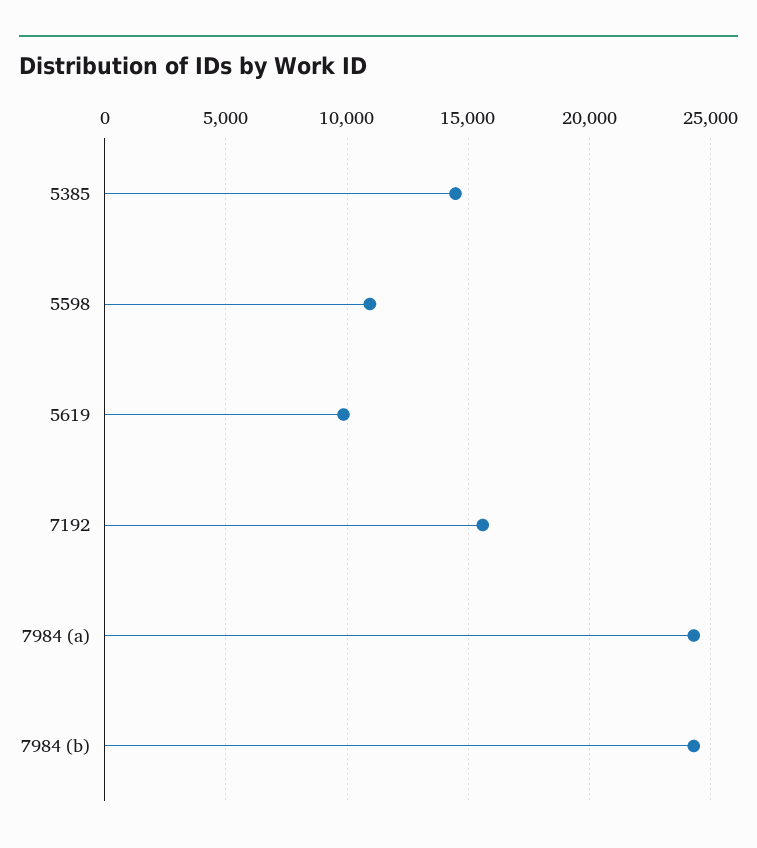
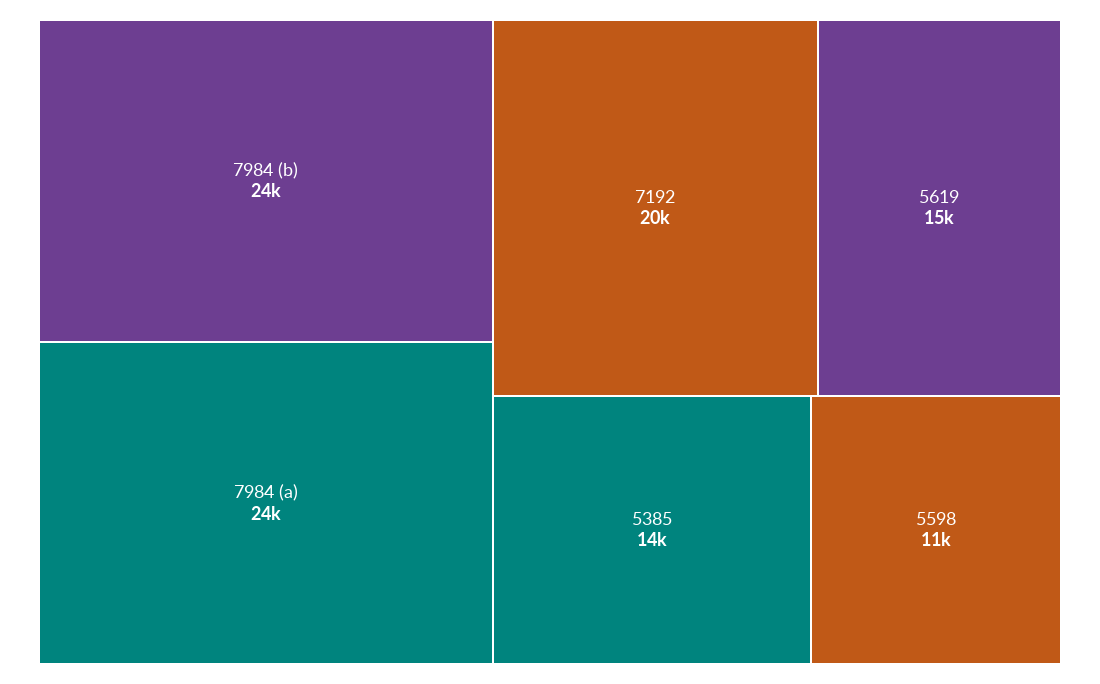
5619: 10000 -> 15000
7192: 15500 -> 20000

